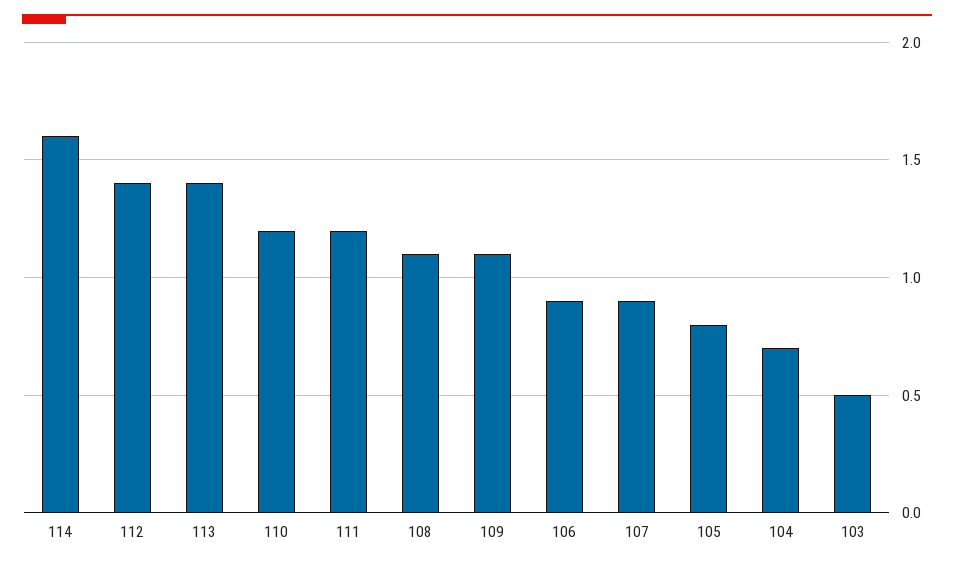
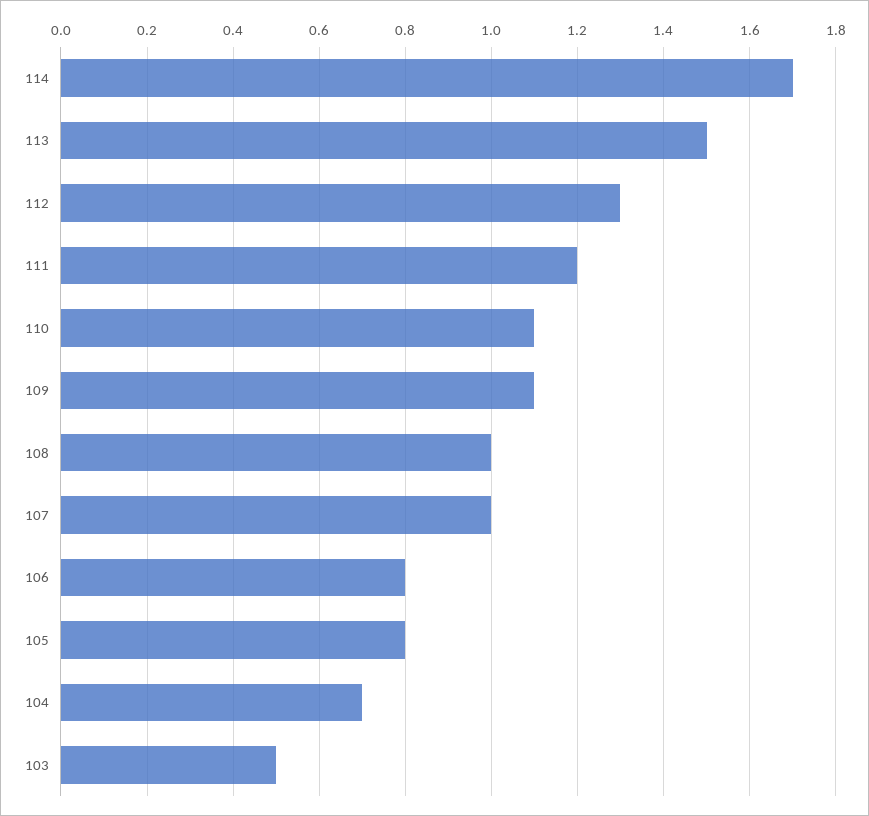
114: 1.6 -> 1.7
112: 1.4 -> 1.3
113: 1.4 -> 1.5
110: 1.2 -> 1.1
108: 1.1 -> 1
106: 0.9 -> 0.8
107: 0.9 -> 1

